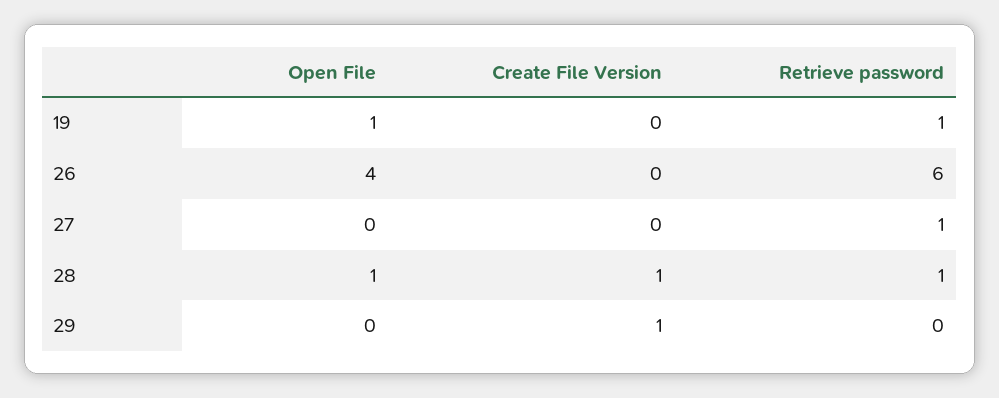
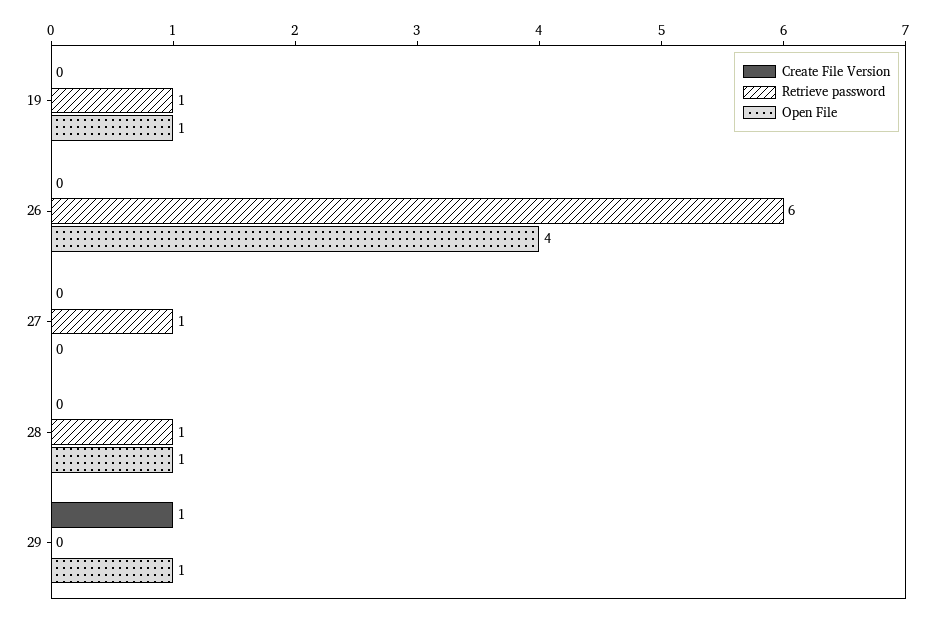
Create File Version, 28: 1 -> 0
Open File, 29: 0 -> 1

